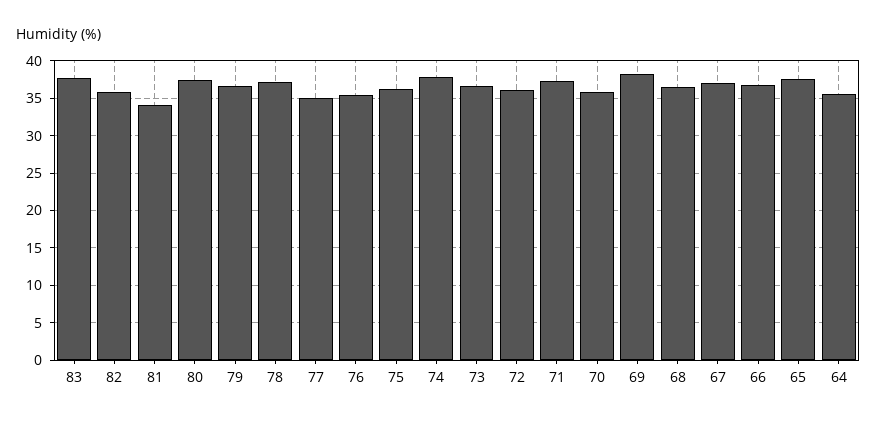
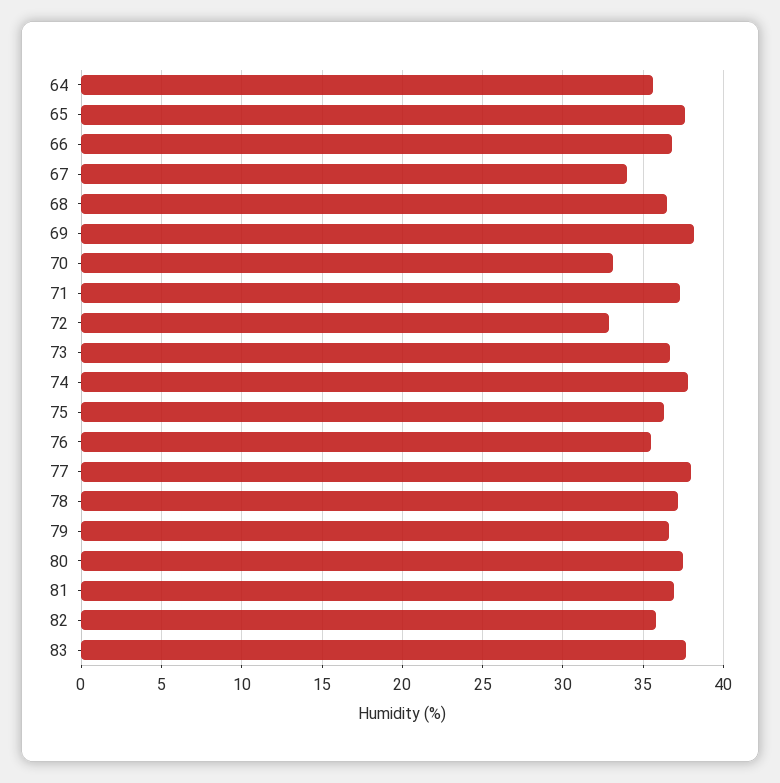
81: 34 -> 37
77: 35 -> 38
72: 36 -> 33
70: 36 -> 33
67: 37 -> 34

